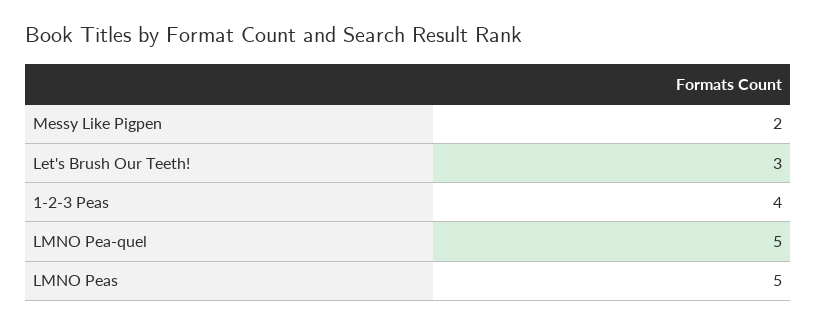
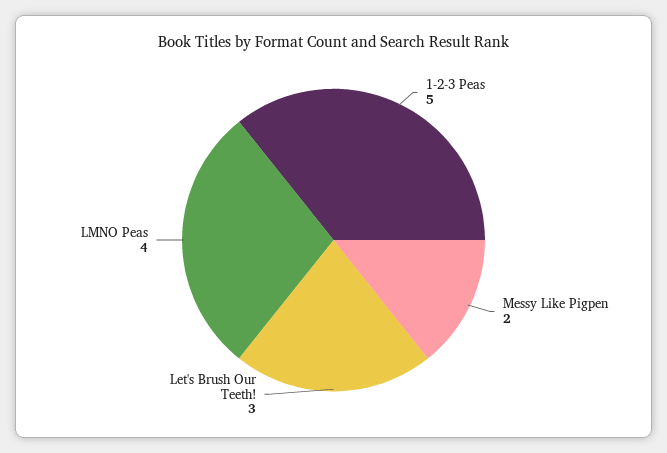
1-2-3 Peas: 4 -> 5
LMNO Pea-quel: 5 -> none
LMNO Peas: 5 -> 4

